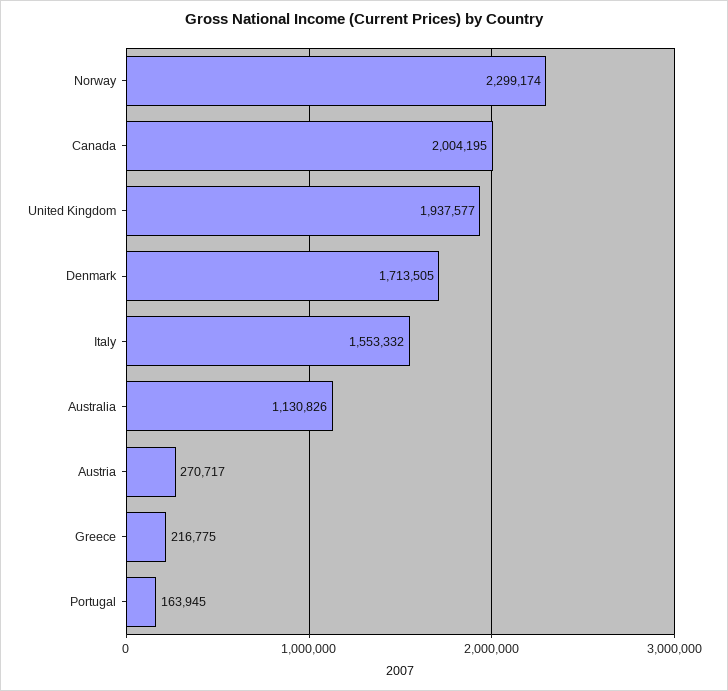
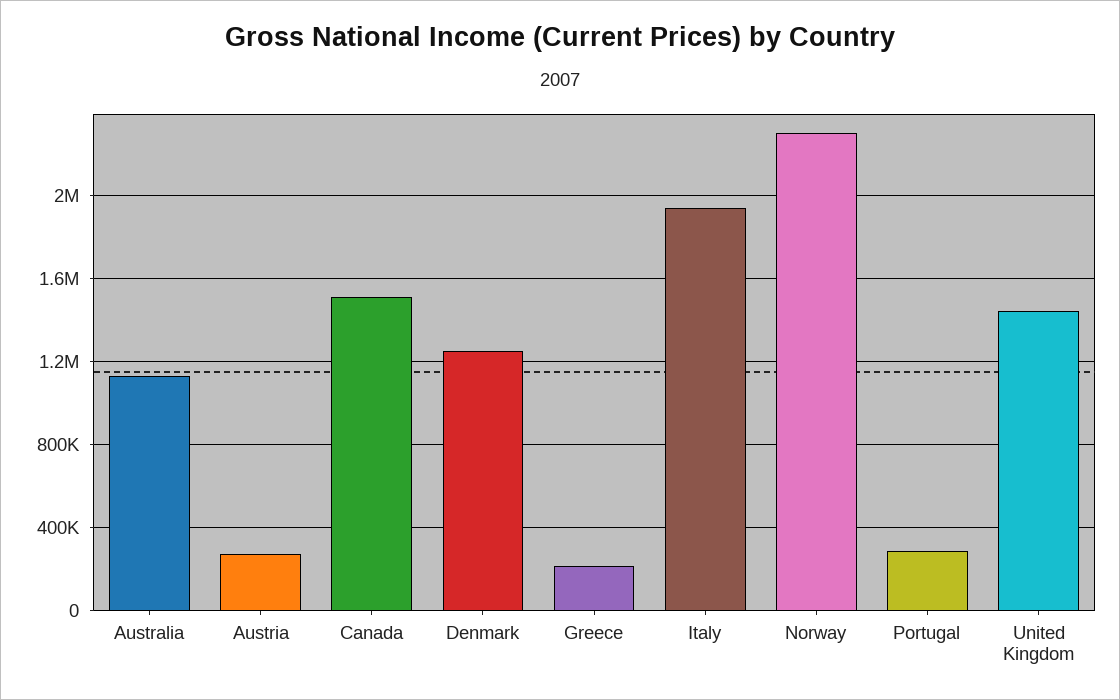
Canada: 2004195 -> 1500000
United Kingdom: 1937577 -> 1450000
Denmark: 1713505 -> 1250000
Italy: 1553332 -> 1950000
Portugal: 163945 -> 300000

